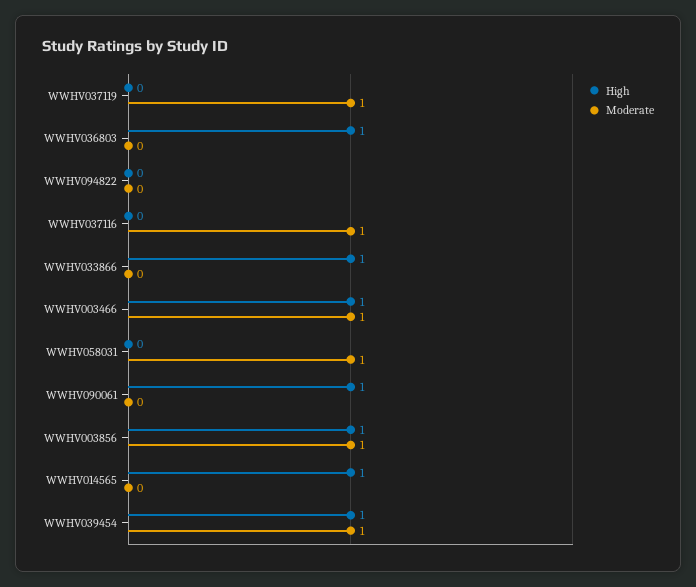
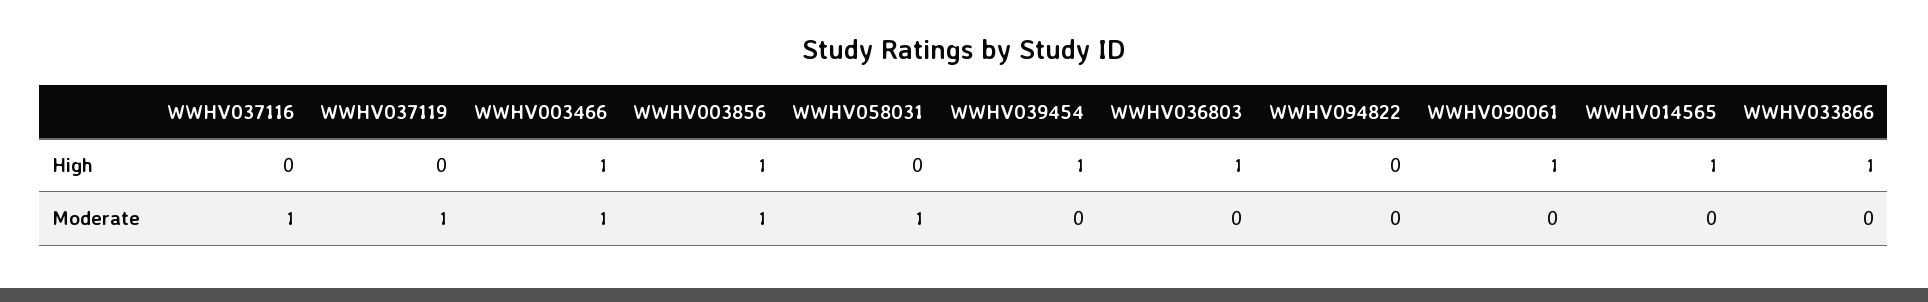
Moderate, WWHV039454: 1 -> 0

